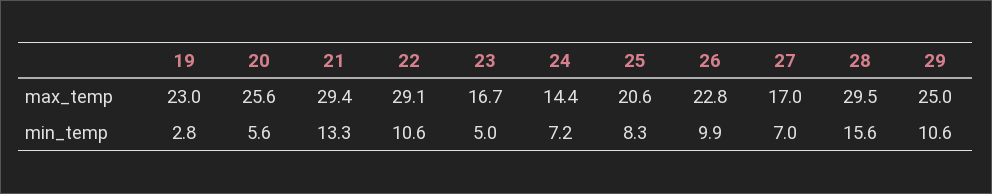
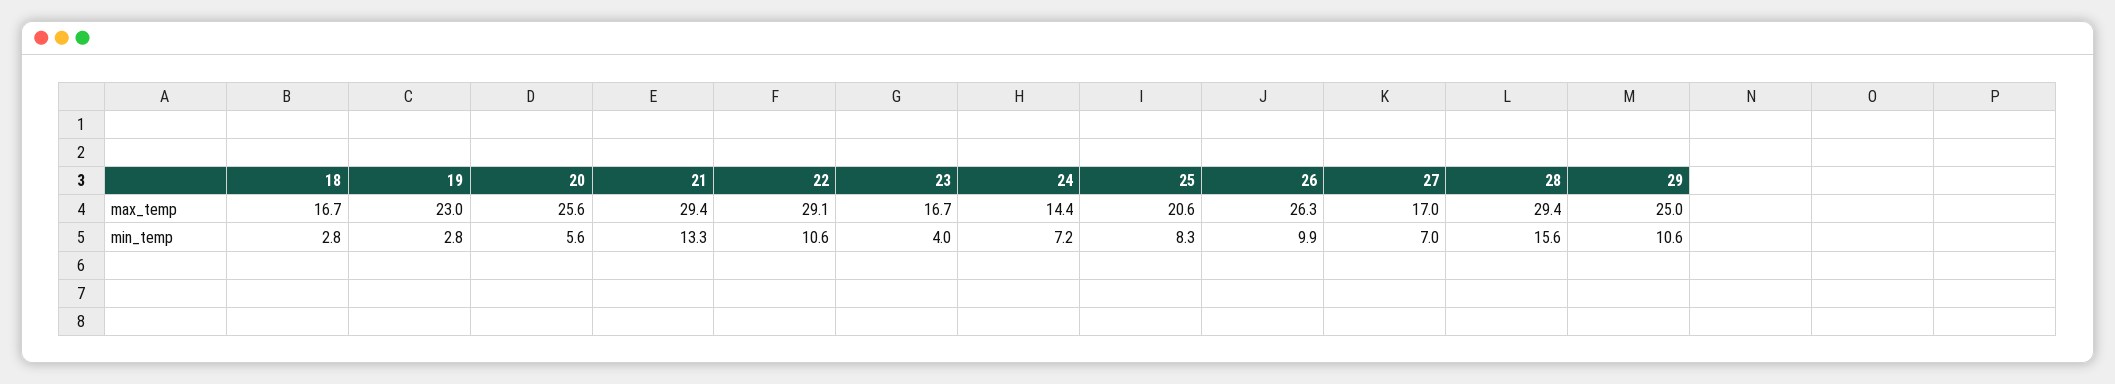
26, max_temp: 22.8 -> 26.3
28, max_temp: 29.5 -> 29.4
23, min_temp: 5 -> 4
18, max_temp: none -> 16.7
18, min_temp: none -> 2.8

